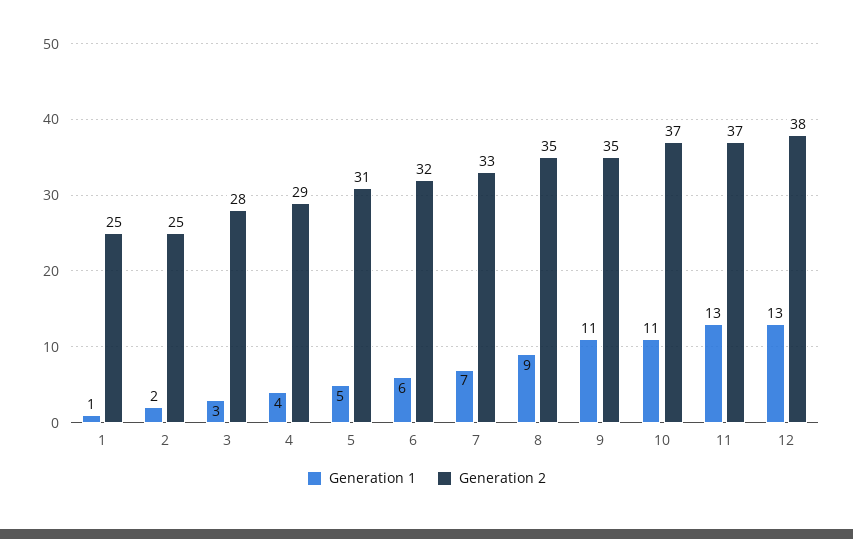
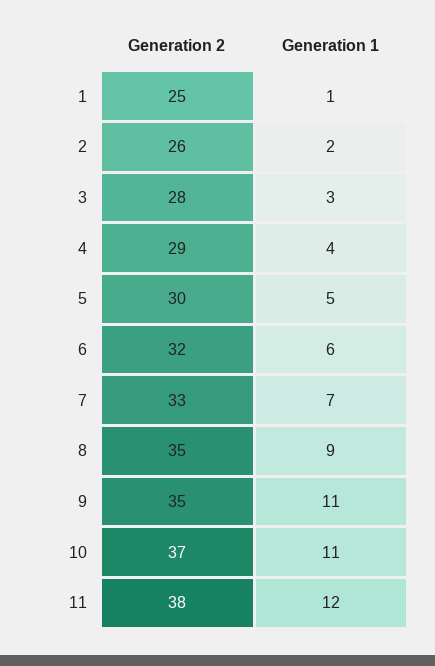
Generation 2, 2: 25 -> 26
Generation 2, 5: 31 -> 30
Generation 1, 11: 13 -> 12
Generation 2, 11: 37 -> 38
Generation 1, 12: 13 -> none
Generation 2, 12: 38 -> none

